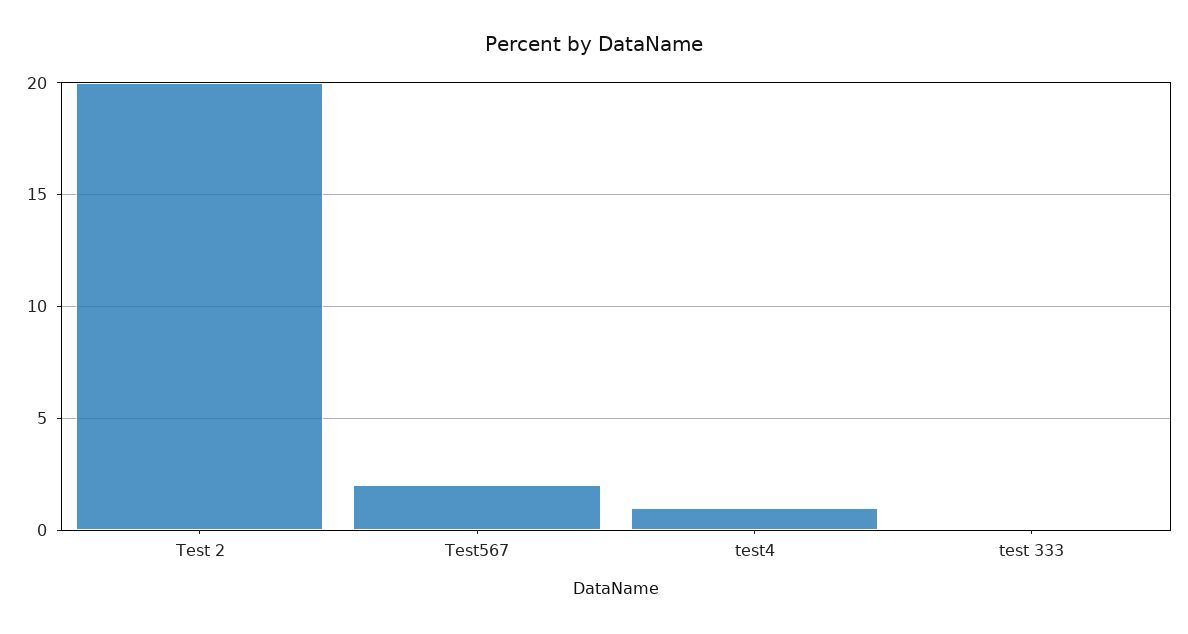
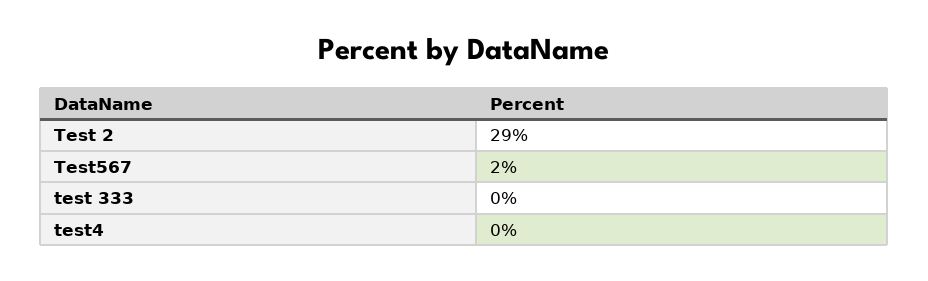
Test 2: 20 -> 29
test4: 1 -> 0

